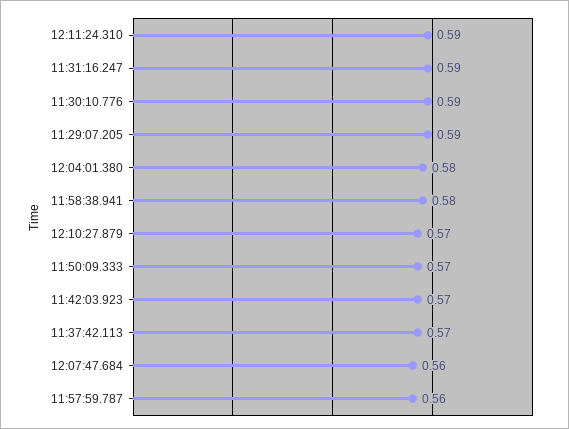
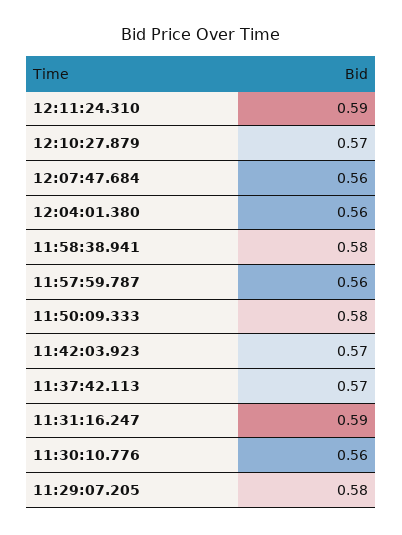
11:30:10.776: 0.59 -> 0.56
11:29:07.205: 0.59 -> 0.58
12:04:01.380: 0.58 -> 0.56
11:50:09.333: 0.57 -> 0.58

